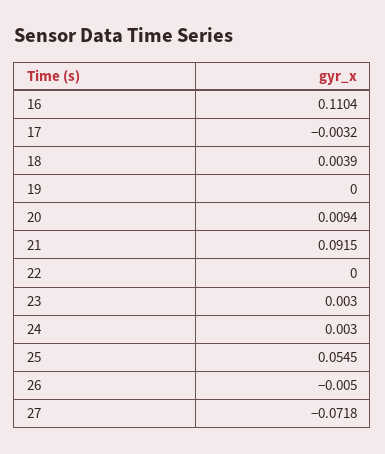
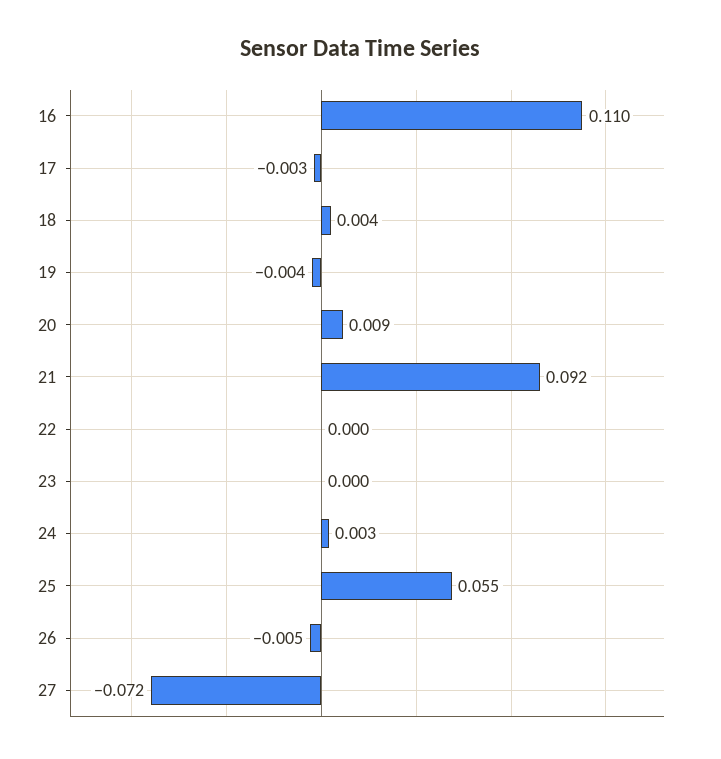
19: 0 -> -0.004
23: 0.003 -> 0

